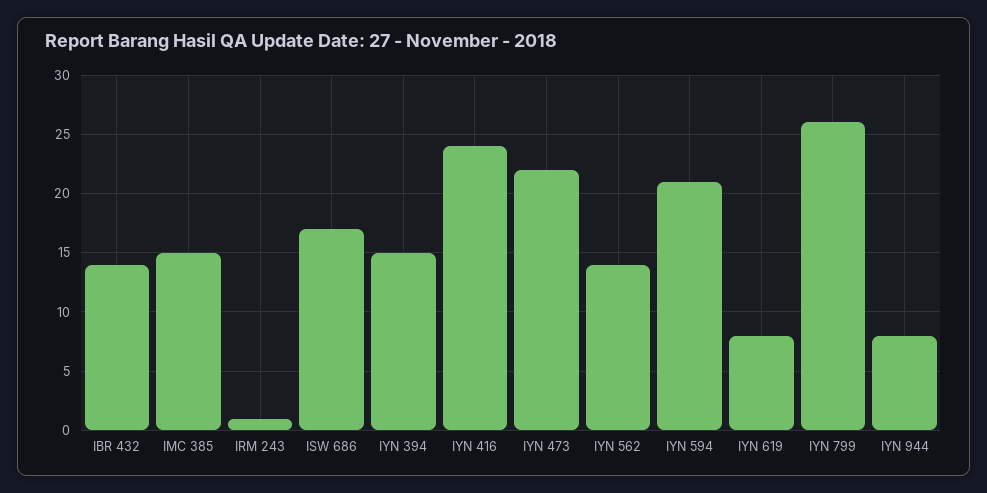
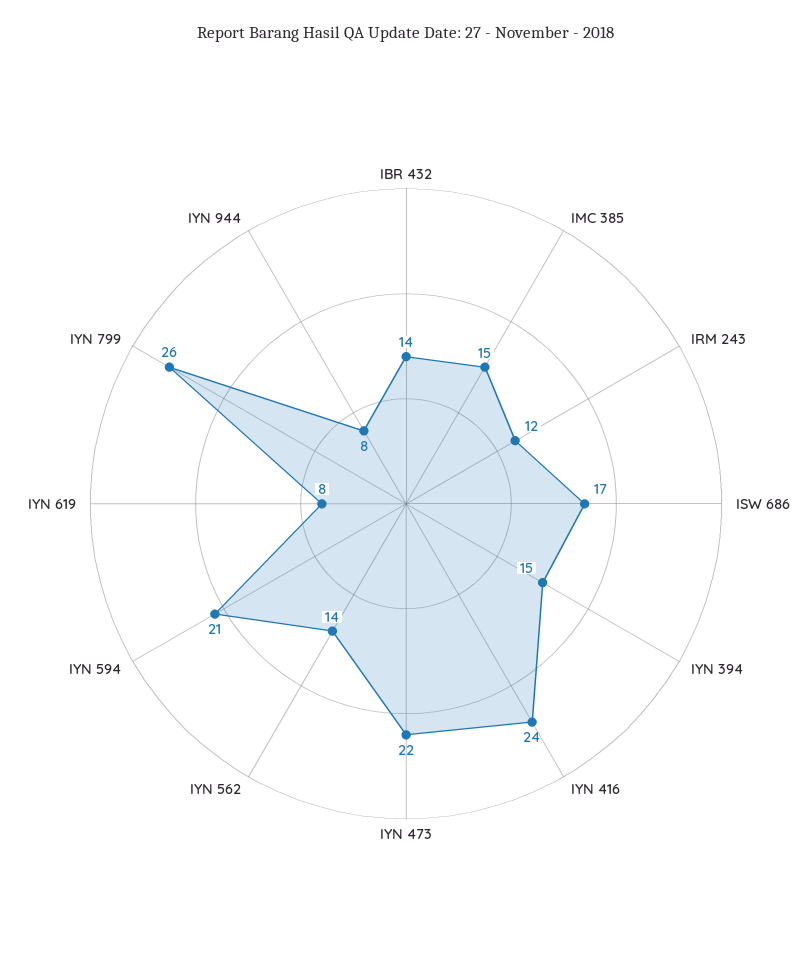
IRM 243: 1 -> 12

